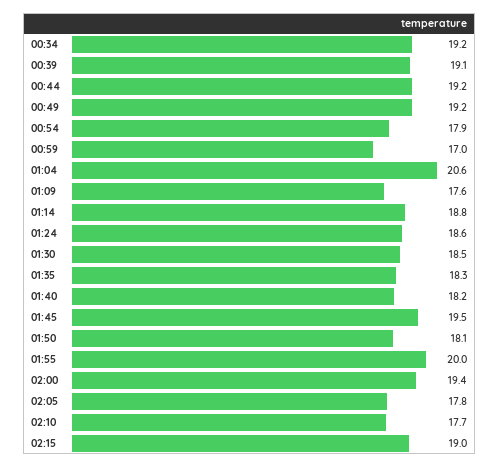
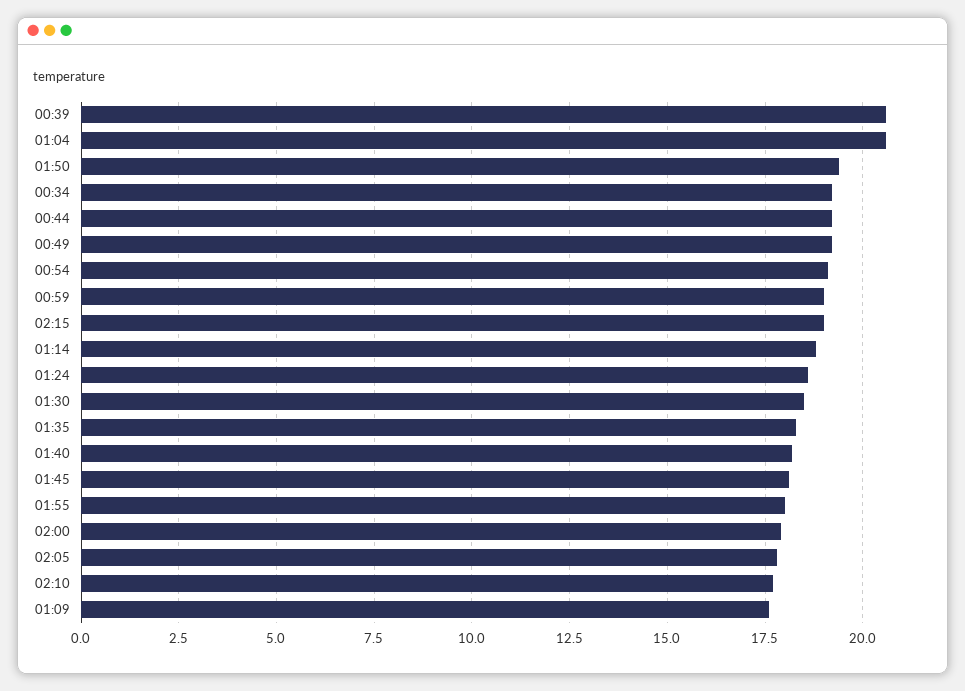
00:39: 19.1 -> 20.5
00:54: 17.9 -> 19
00:59: 17 -> 19
01:45: 19.5 -> 18
01:50: 18.1 -> 19.5
01:55: 20 -> 18
02:00: 19.4 -> 18

